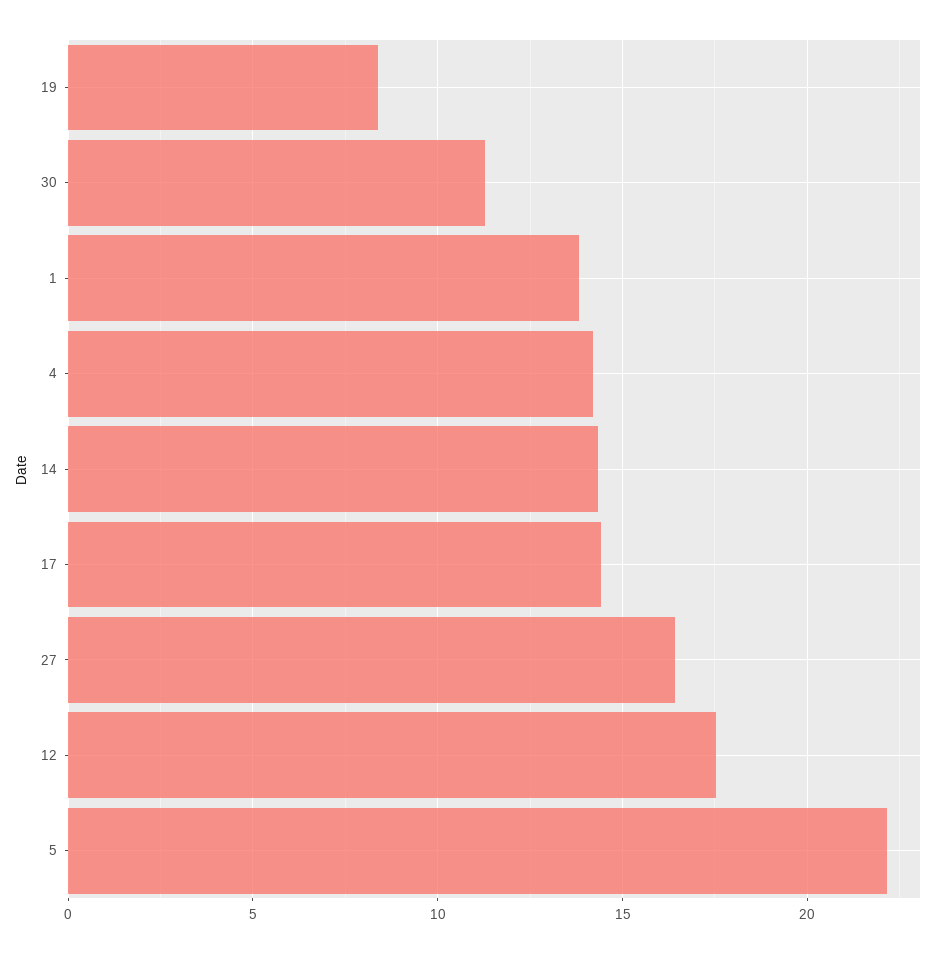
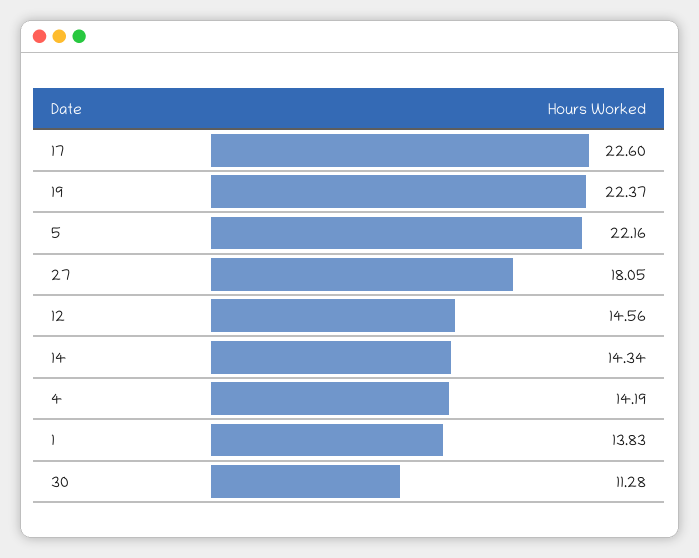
19: 8.5 -> 22.37
17: 14.5 -> 22.6
27: 16.5 -> 18.05
12: 17.5 -> 14.56

